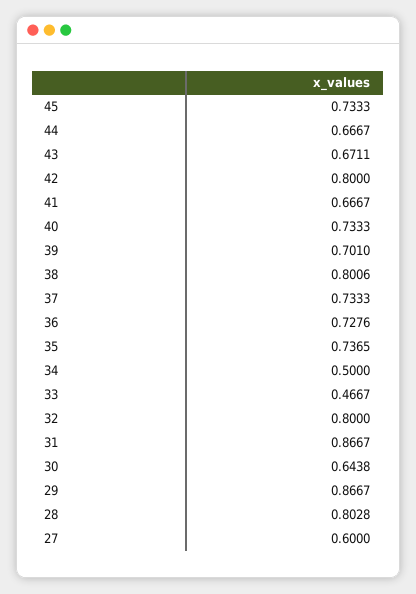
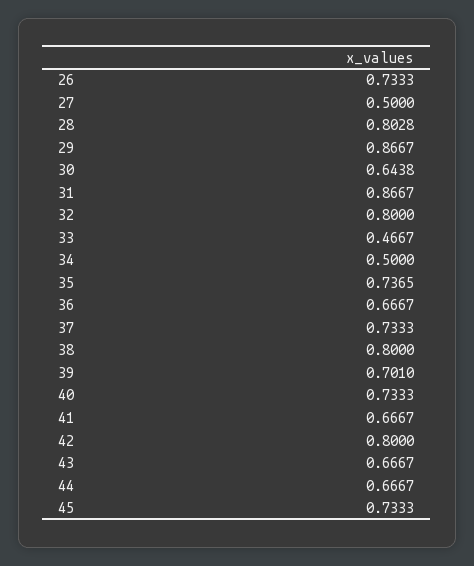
43: 0.6711 -> 0.6667
38: 0.8006 -> 0.8
36: 0.7276 -> 0.6667
27: 0.6 -> 0.5
26: none -> 0.7333

